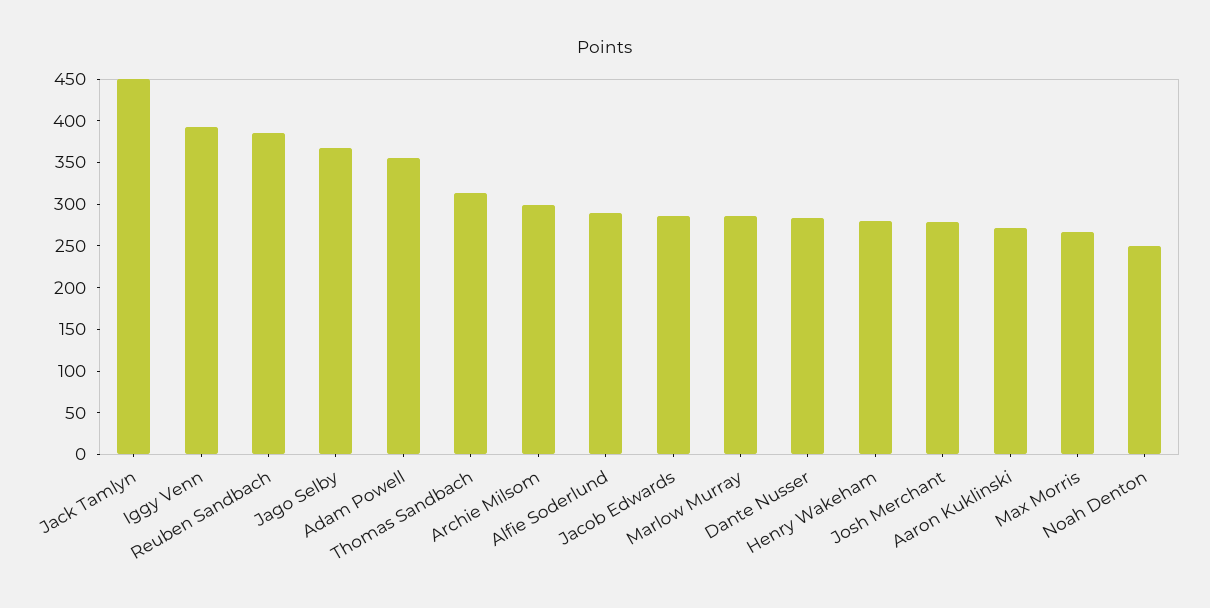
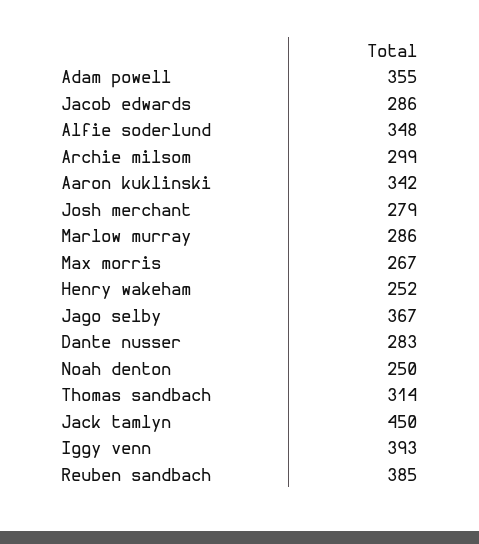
Alfie Soderlund: 290 -> 348
Henry Wakeham: 280 -> 252
Aaron Kuklinski: 270 -> 342

